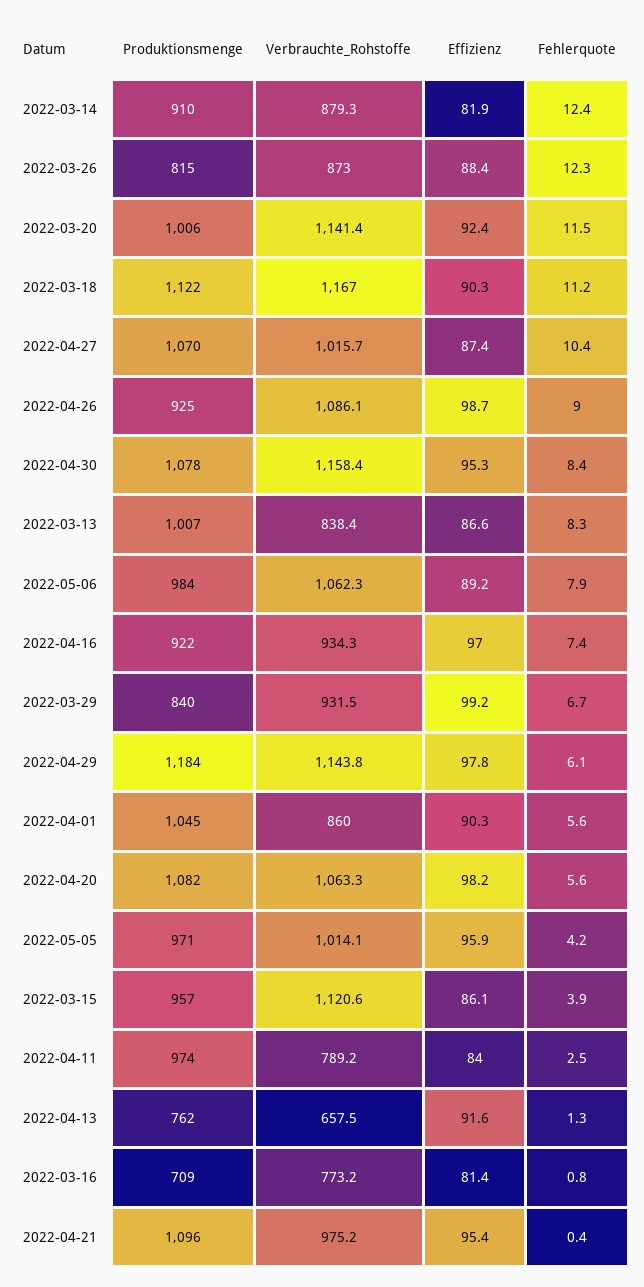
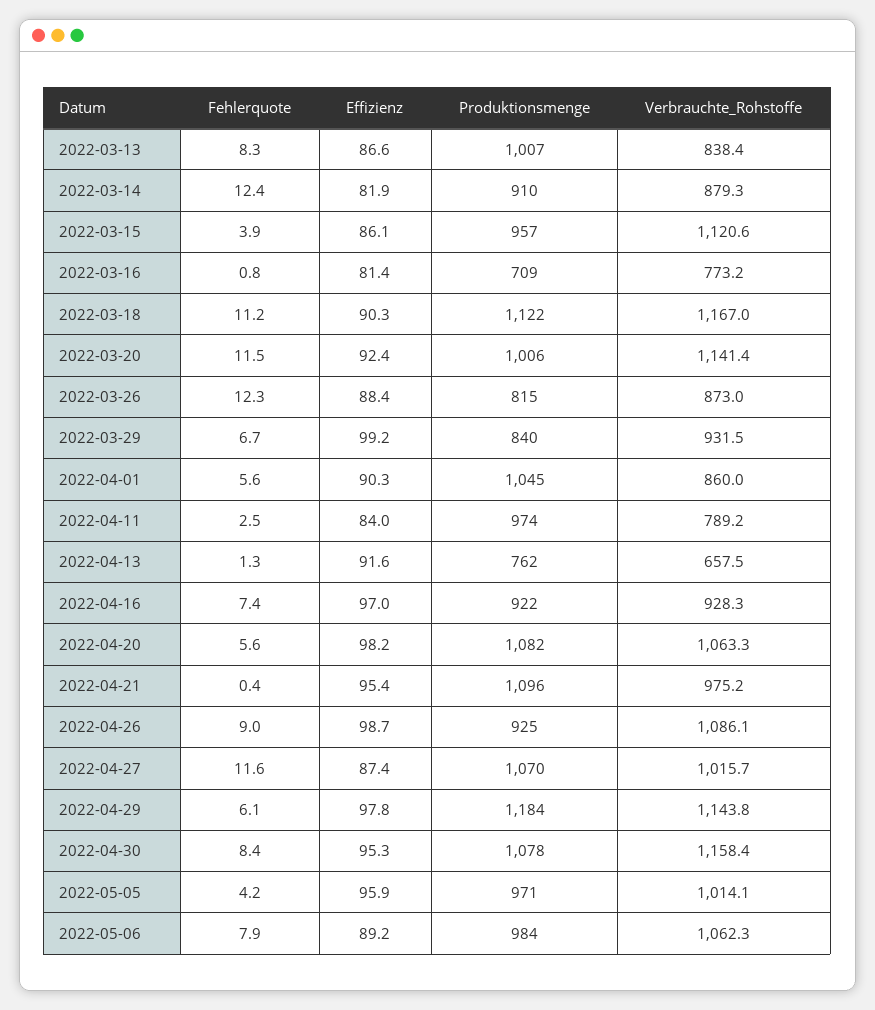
Fehlerquote, 2022-04-27: 10.4 -> 11.6
Verbrauchte_Rohstoffe, 2022-04-16: 934.3 -> 928.3

